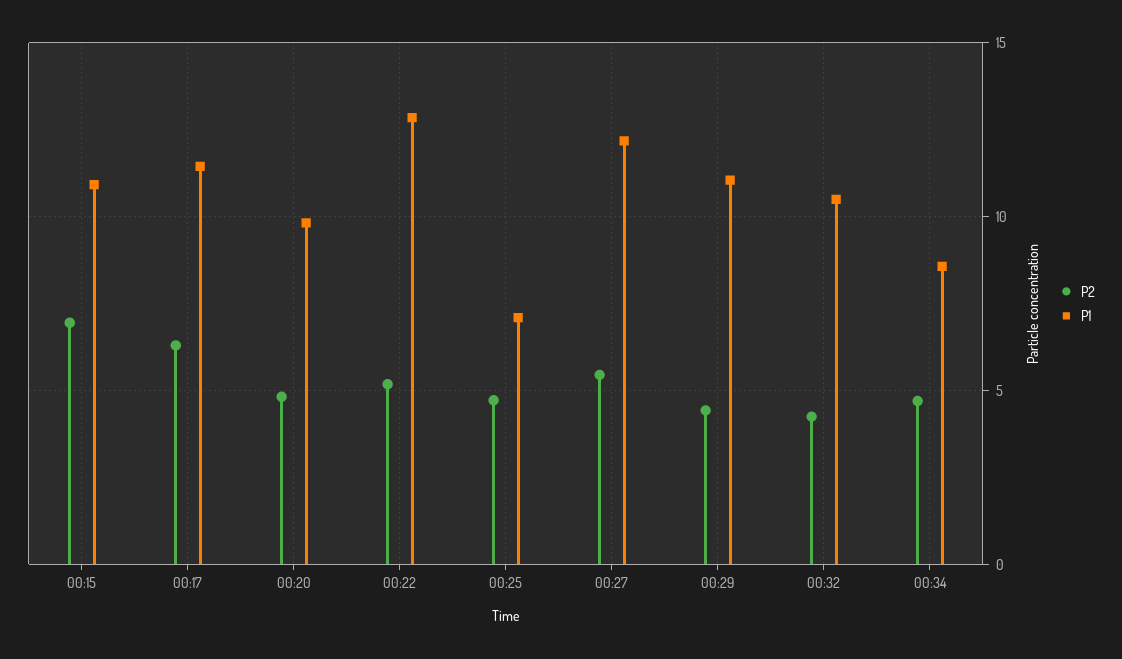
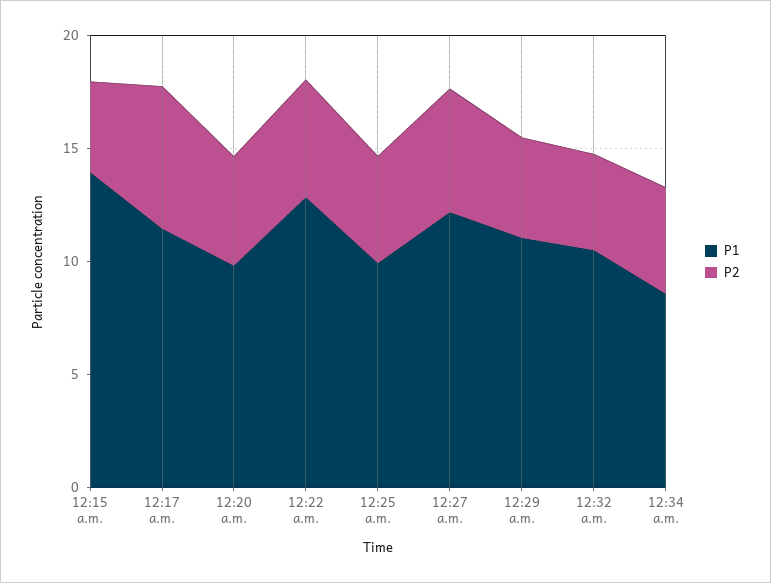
P2, 00:15: 7 -> 4
P1, 00:15: 11 -> 14
P1, 00:25: 7 -> 10

